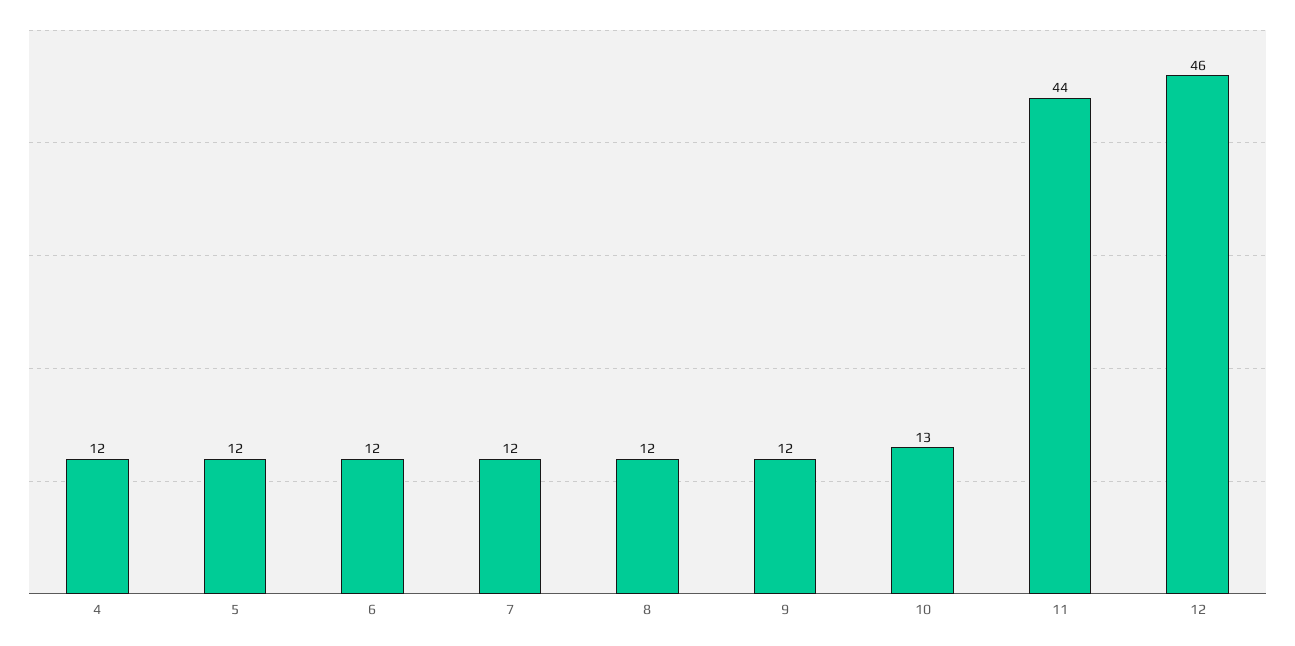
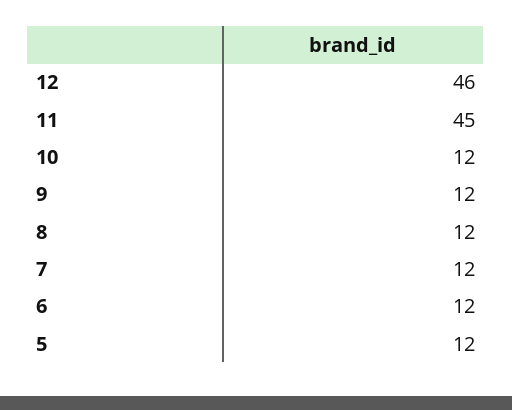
4: 12 -> none
10: 13 -> 12
11: 44 -> 45

